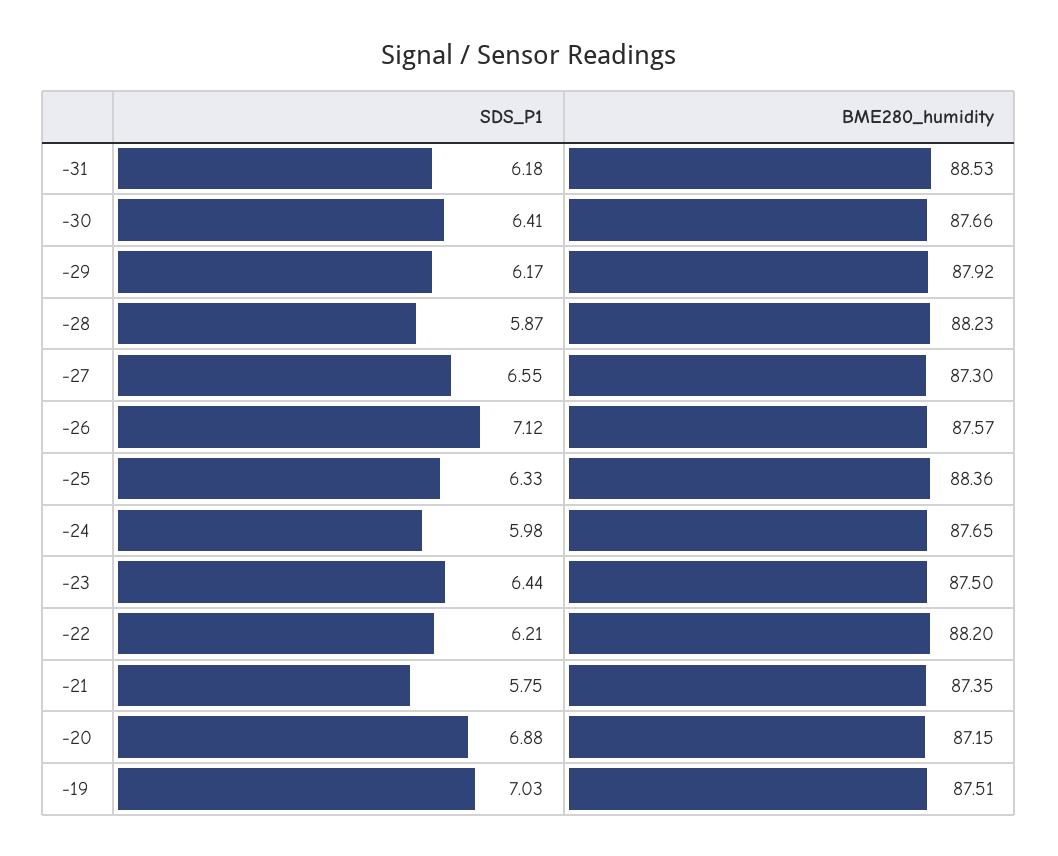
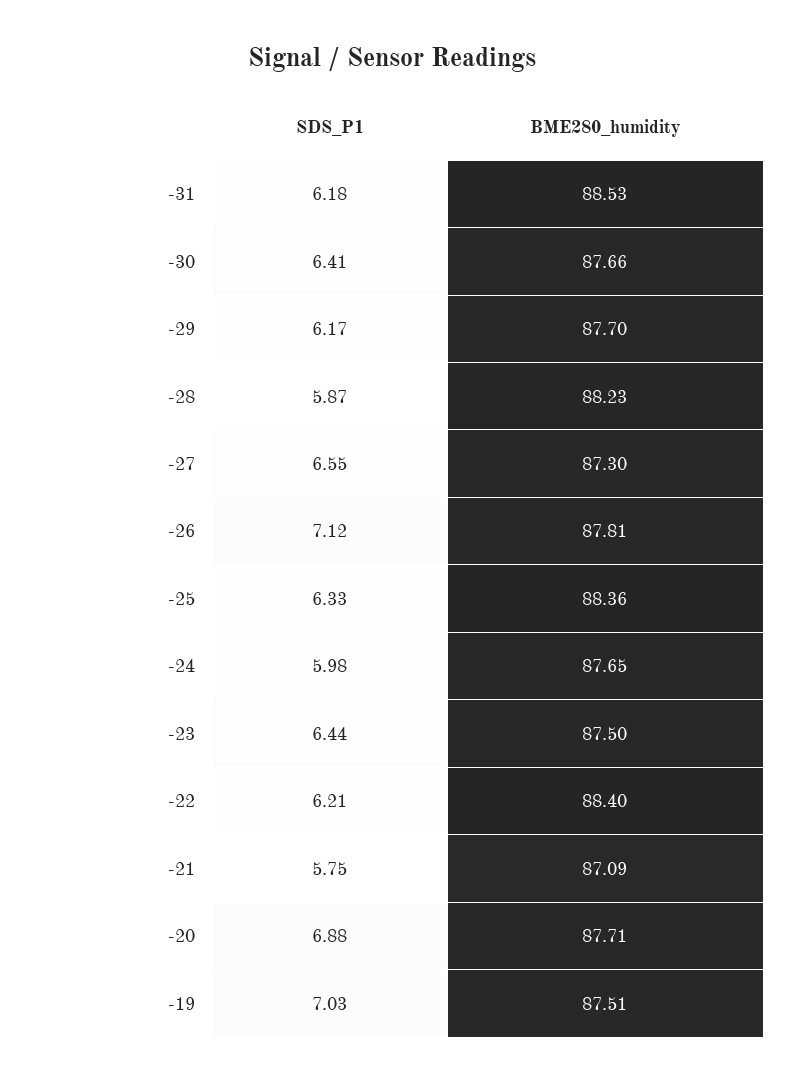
BME280_humidity, -29: 87.92 -> 87.7
BME280_humidity, -26: 87.57 -> 87.81
BME280_humidity, -22: 88.2 -> 88.4
BME280_humidity, -21: 87.35 -> 87.09
BME280_humidity, -20: 87.15 -> 87.71

